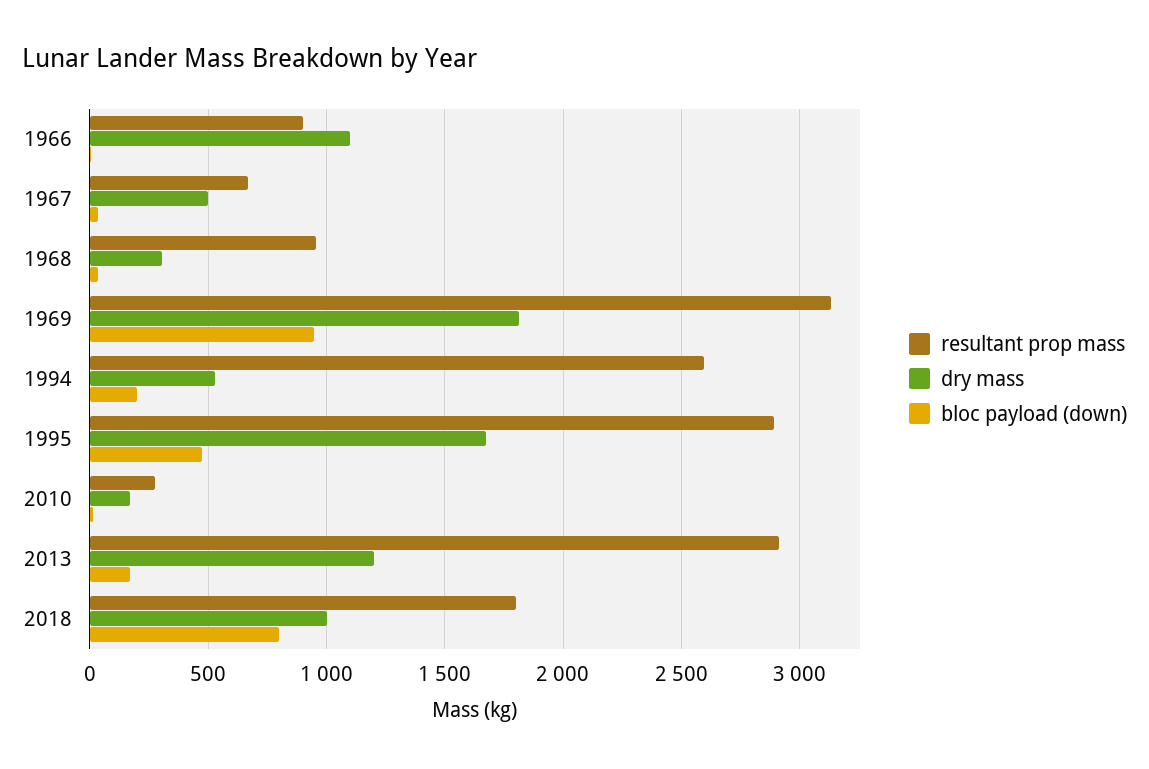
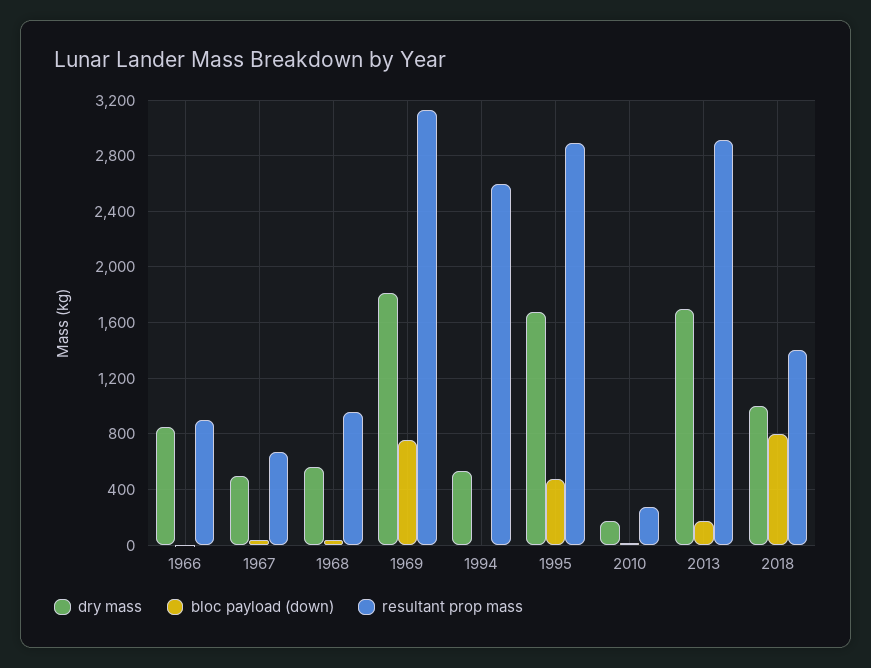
dry mass, 1966: 1100 -> 850
dry mass, 1968: 300 -> 550
bloc payload (down), 1969: 950 -> 750
bloc payload (down), 1994: 200 -> 0
dry mass, 2013: 1200 -> 1700
resultant prop mass, 2018: 1800 -> 1400

